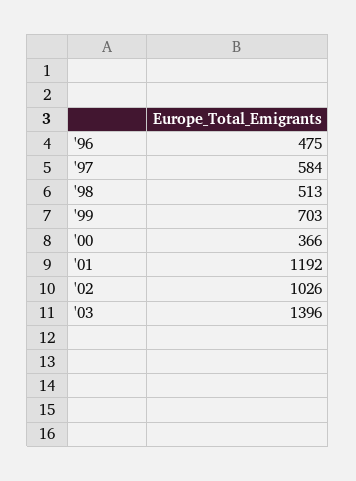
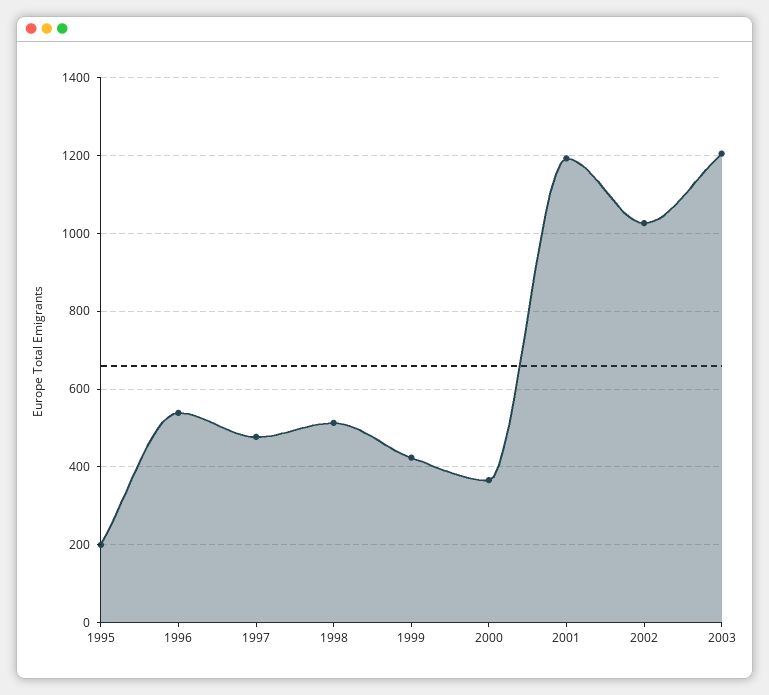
'96: 475 -> 540
'97: 584 -> 480
'99: 703 -> 420
'03: 1396 -> 1200
1995: none -> 200

